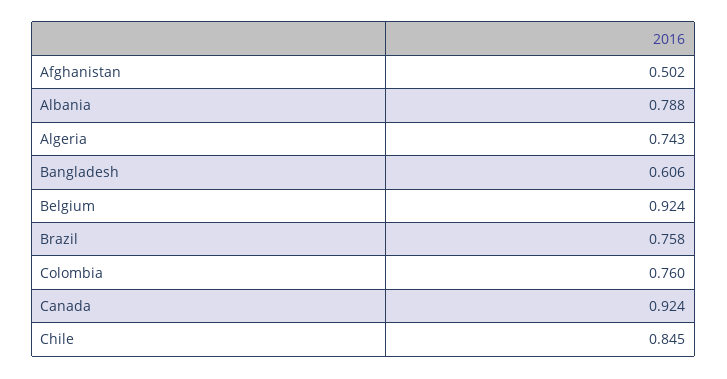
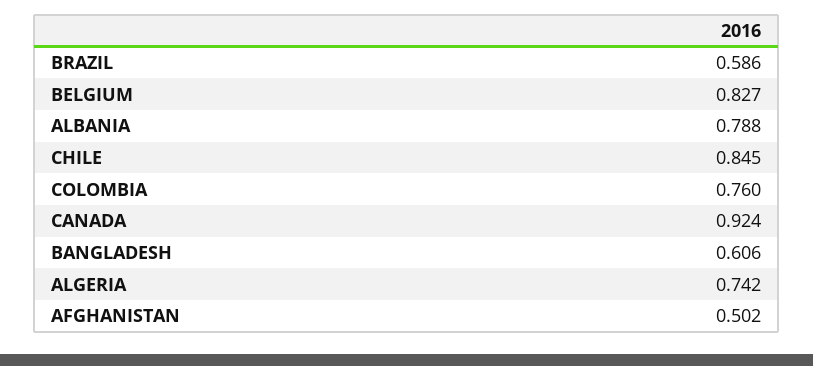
Algeria: 0.743 -> 0.742
Belgium: 0.924 -> 0.827
Brazil: 0.758 -> 0.586

